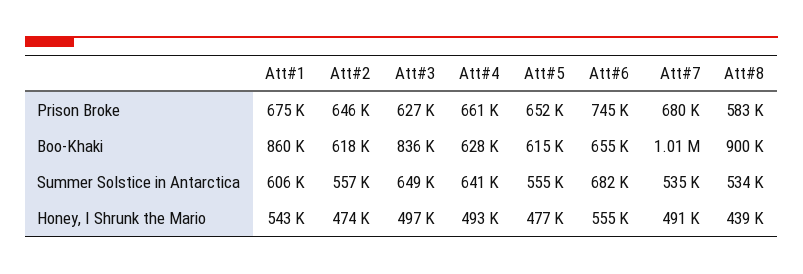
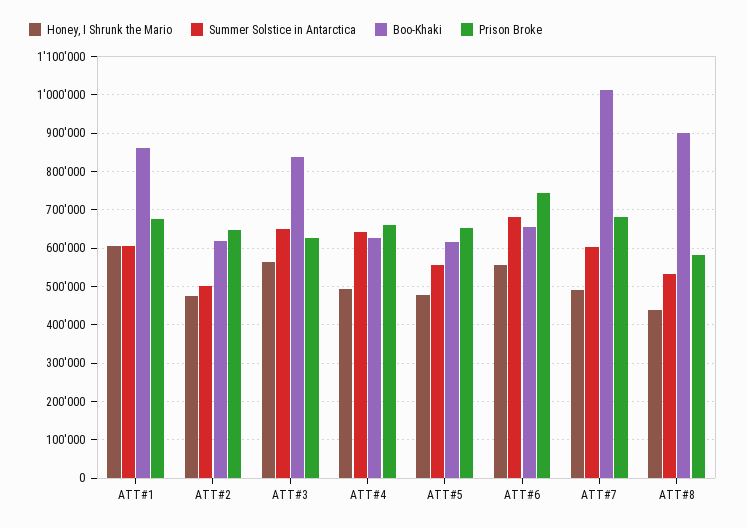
Summer Solstice in Antarctica, Att#2: 557000 -> 500000
Summer Solstice in Antarctica, Att#7: 535000 -> 600000
Honey, I Shrunk the Mario, Att#1: 543000 -> 600000
Honey, I Shrunk the Mario, Att#3: 497000 -> 560000

